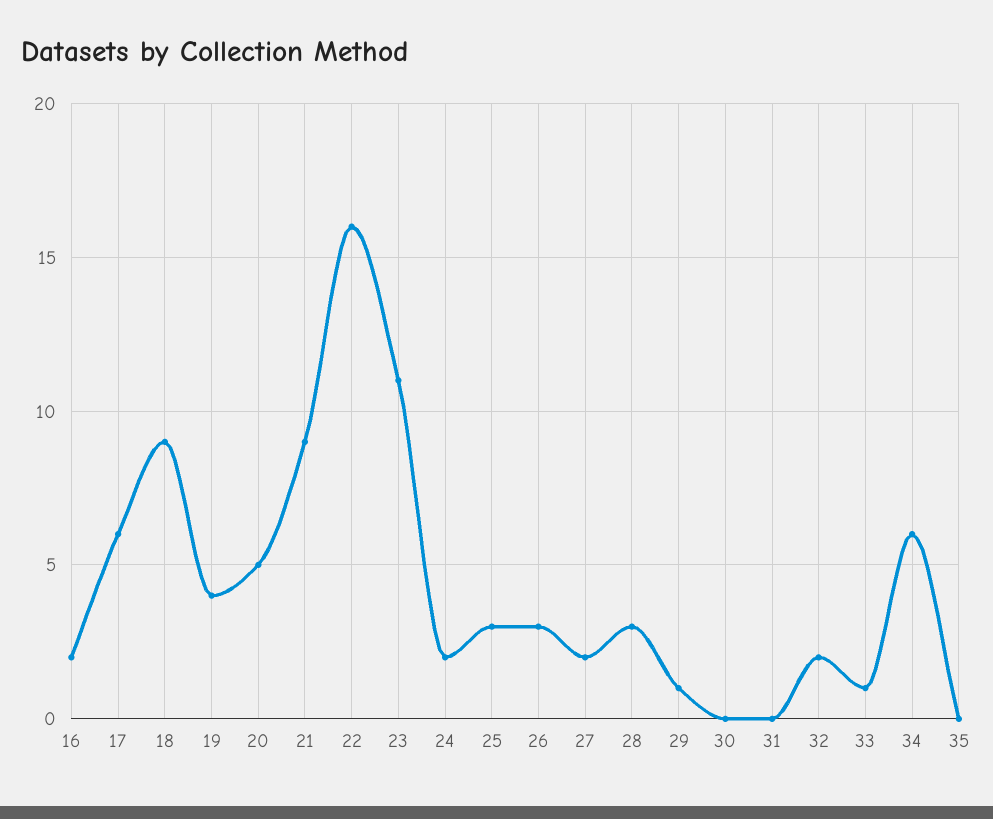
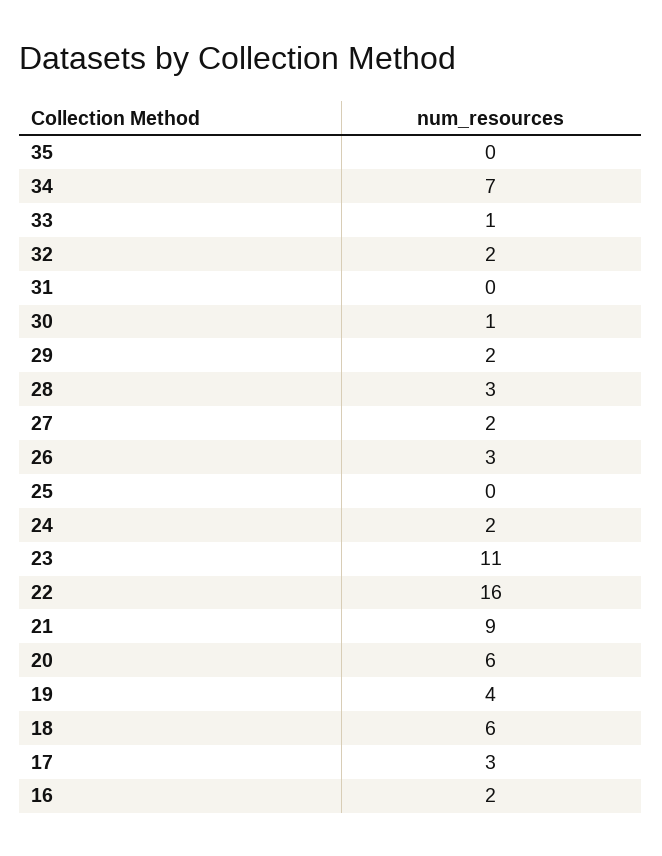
17: 6 -> 3
18: 9 -> 6
20: 5 -> 6
25: 3 -> 0
29: 1 -> 2
30: 0 -> 1
34: 6 -> 7

